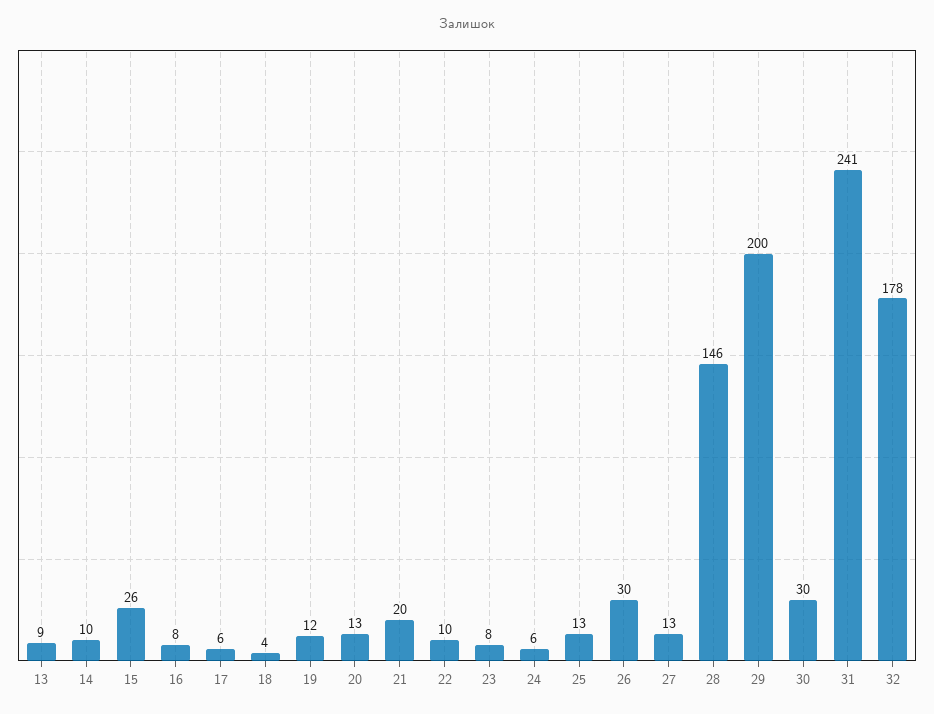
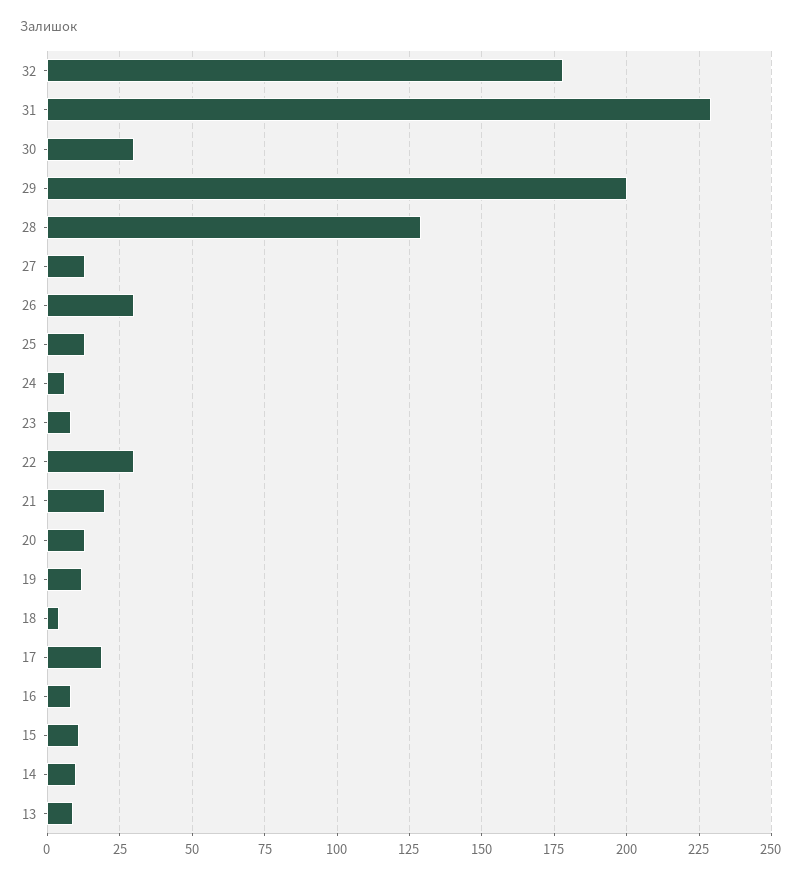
15: 26 -> 10
17: 6 -> 20
22: 10 -> 30
28: 146 -> 130
31: 241 -> 230

